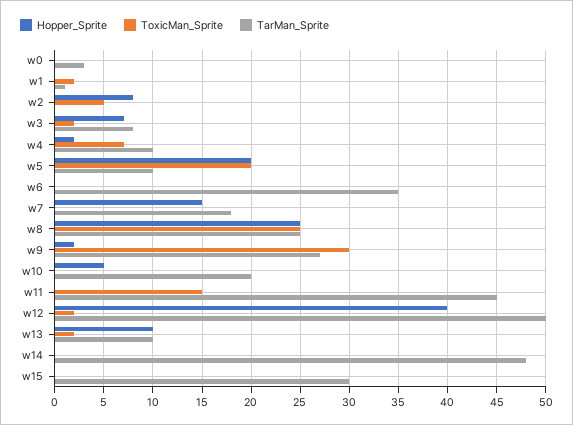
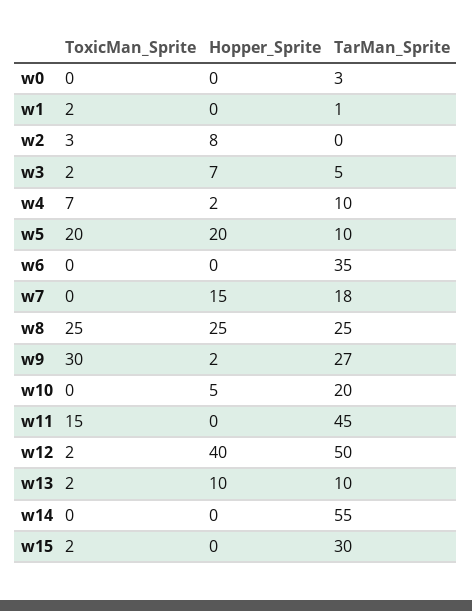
ToxicMan_Sprite, w2: 5 -> 3
TarMan_Sprite, w3: 8 -> 5
TarMan_Sprite, w14: 48 -> 55
ToxicMan_Sprite, w15: 0 -> 2

